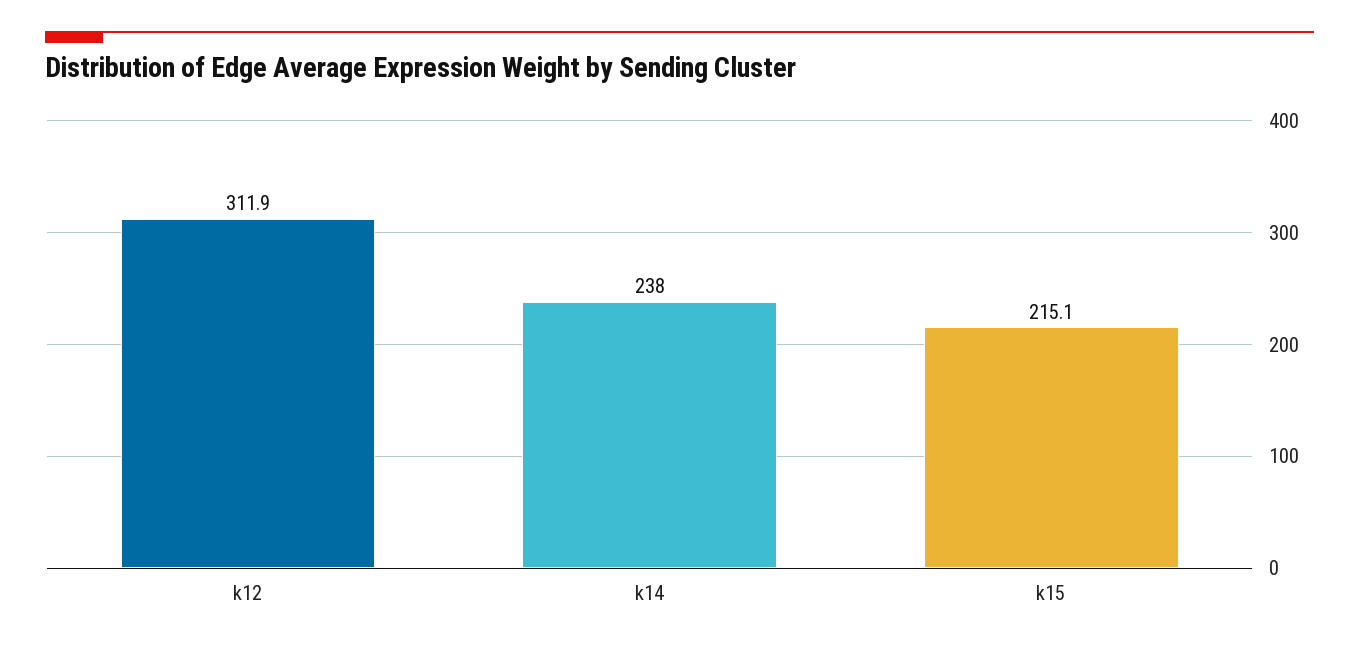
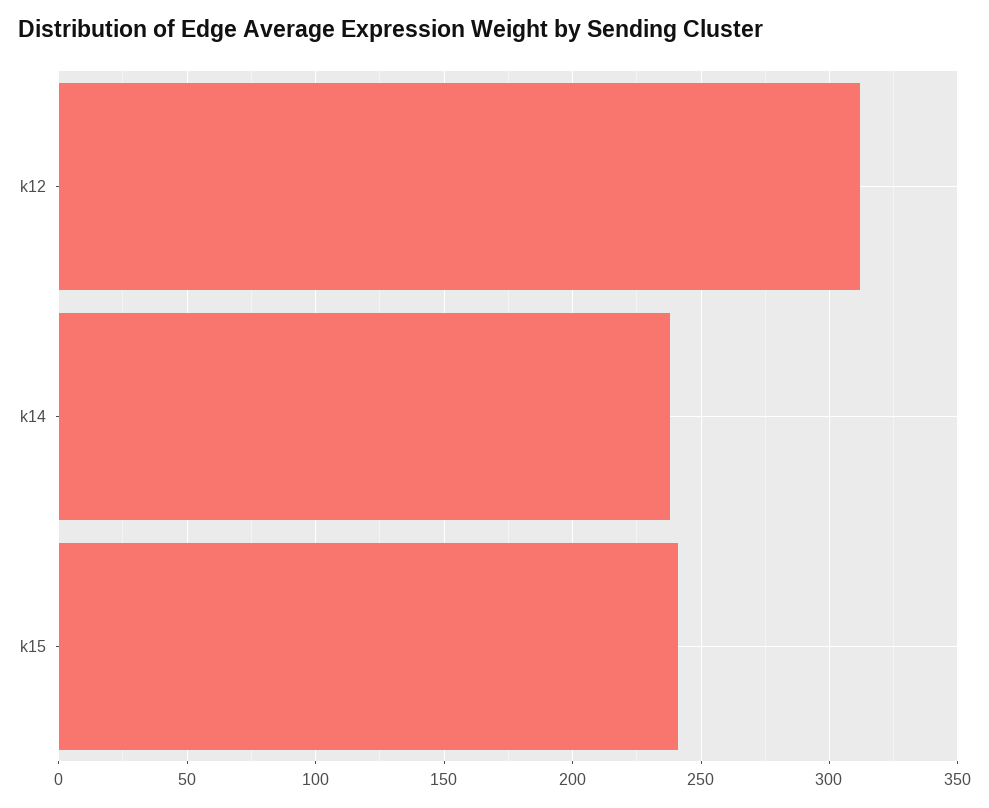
k15: 215.1 -> 240

